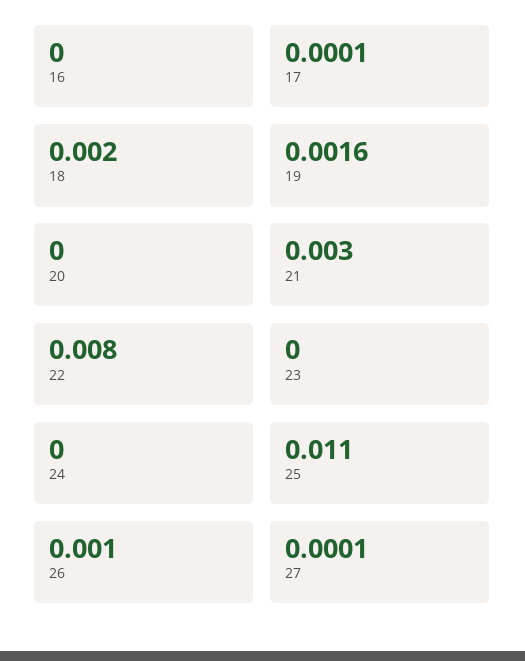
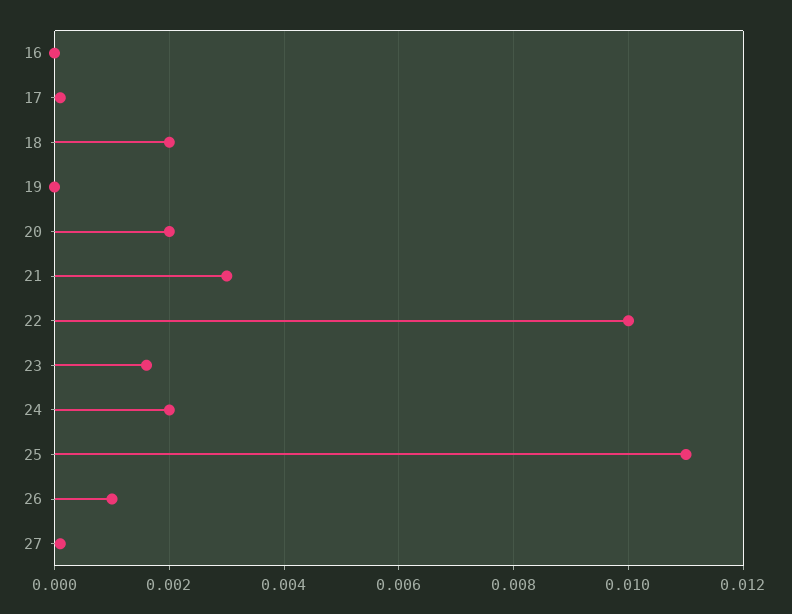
19: 0.0016 -> 0
20: 0 -> 0.002
22: 0.008 -> 0.01
23: 0 -> 0.0015
24: 0 -> 0.002

